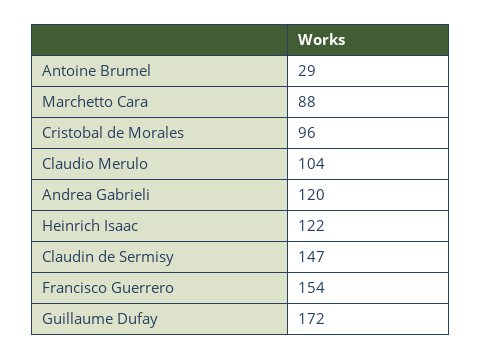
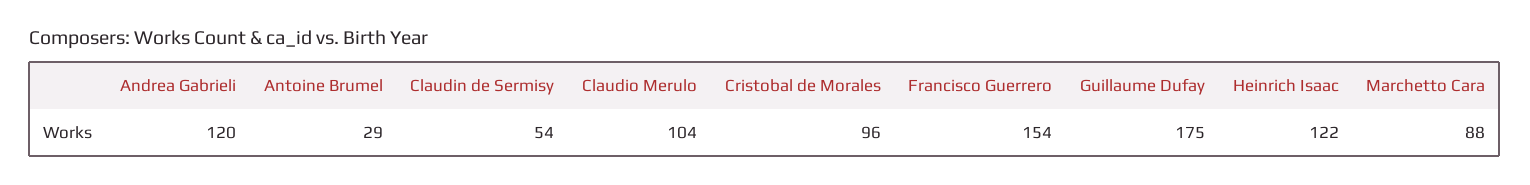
Claudin de Sermisy: 147 -> 54
Guillaume Dufay: 172 -> 175

